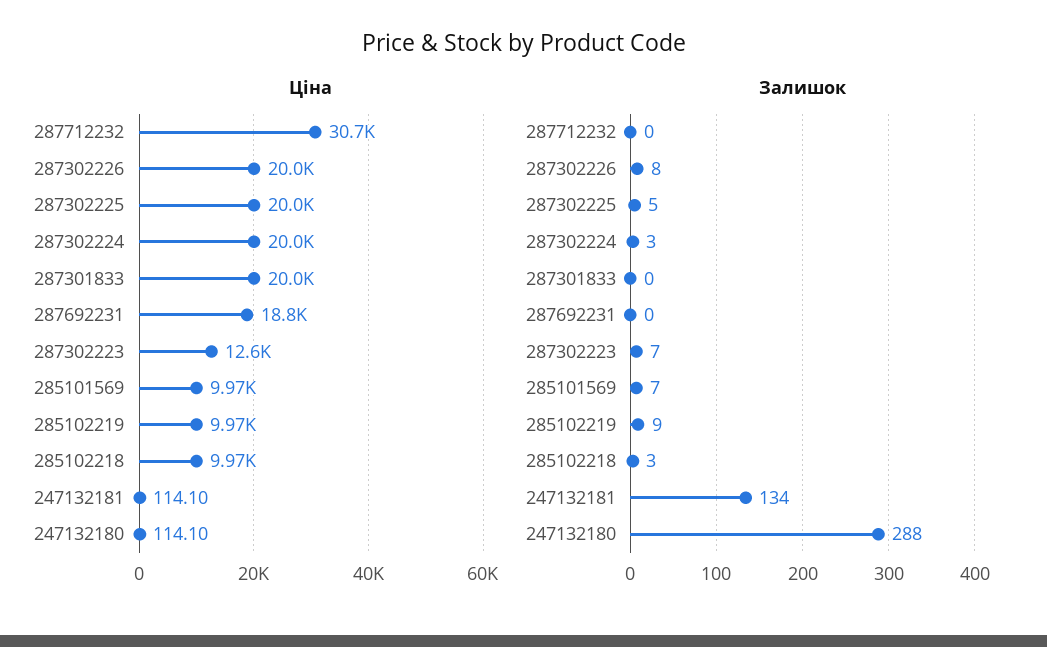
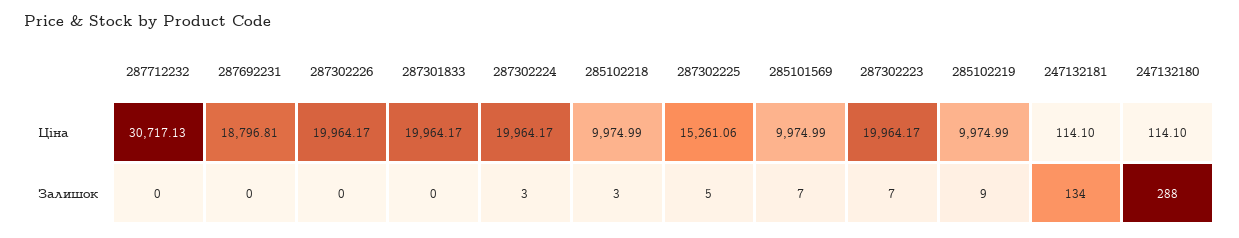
Ціна, 287302225: 20000 -> 15261.06
Ціна, 287302223: 12600 -> 19964.17
Залишок, 287302226: 8 -> 0

